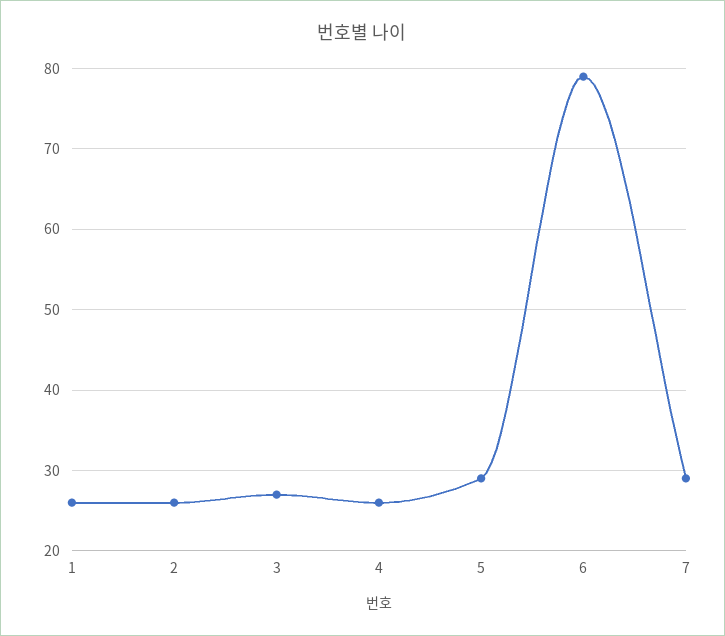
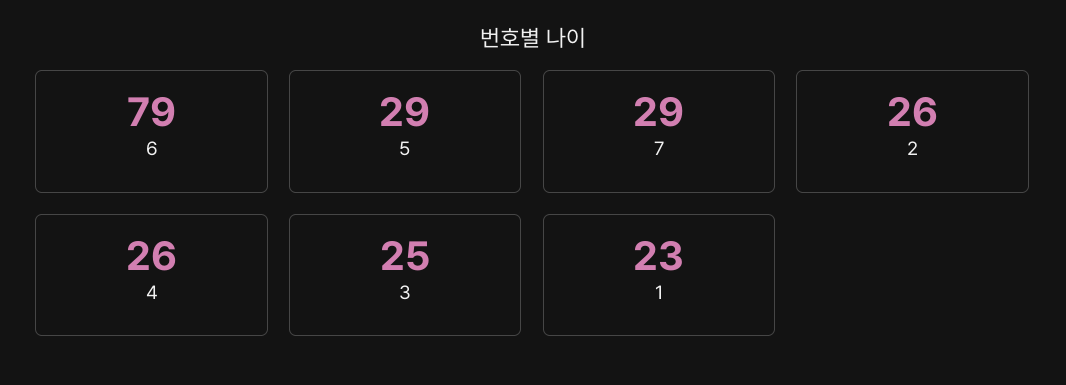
1: 26 -> 23
3: 27 -> 25

